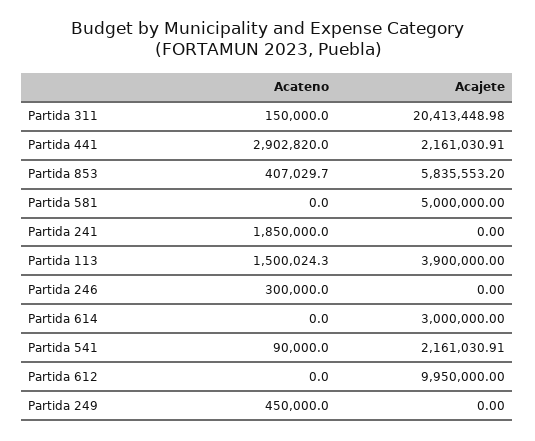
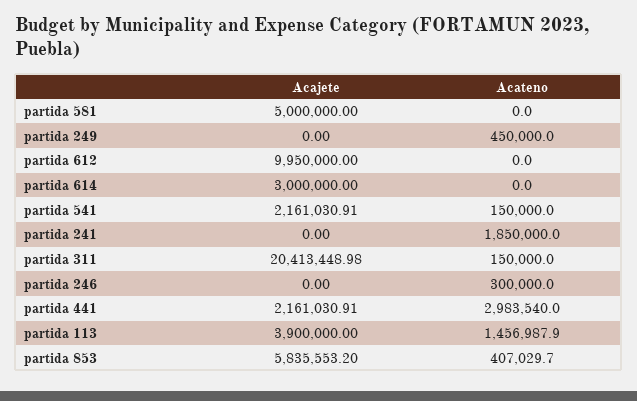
Acateno, Partida 441: 2902820 -> 2983540
Acateno, Partida 113: 1500024.3 -> 1456987.9
Acateno, Partida 541: 90000 -> 150000

